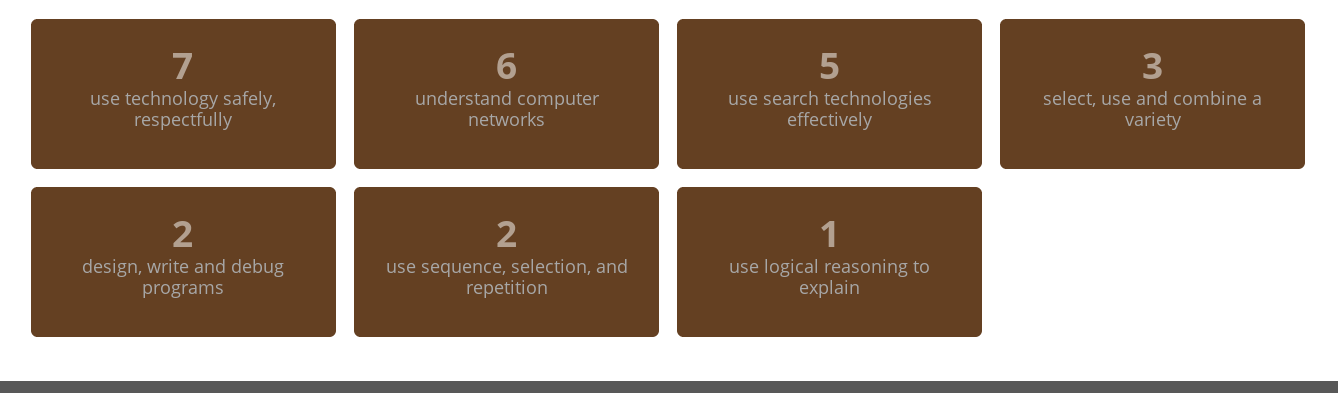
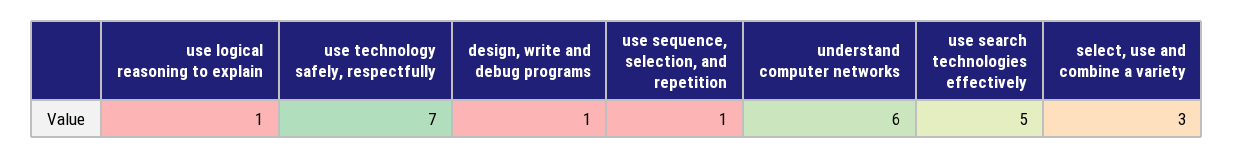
design, write and debug programs: 2 -> 1
use sequence, selection, and repetition: 2 -> 1

